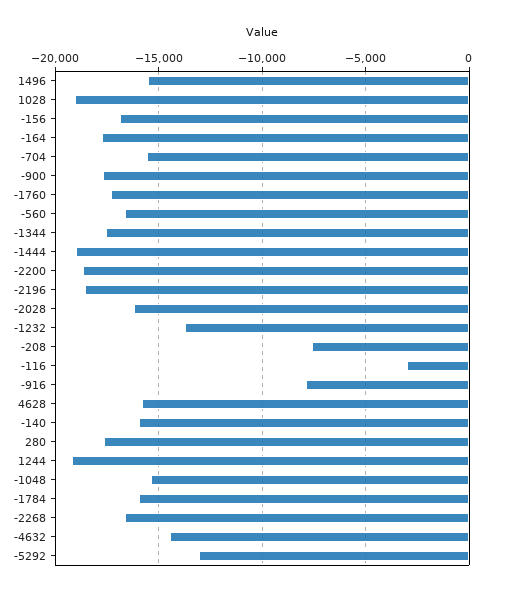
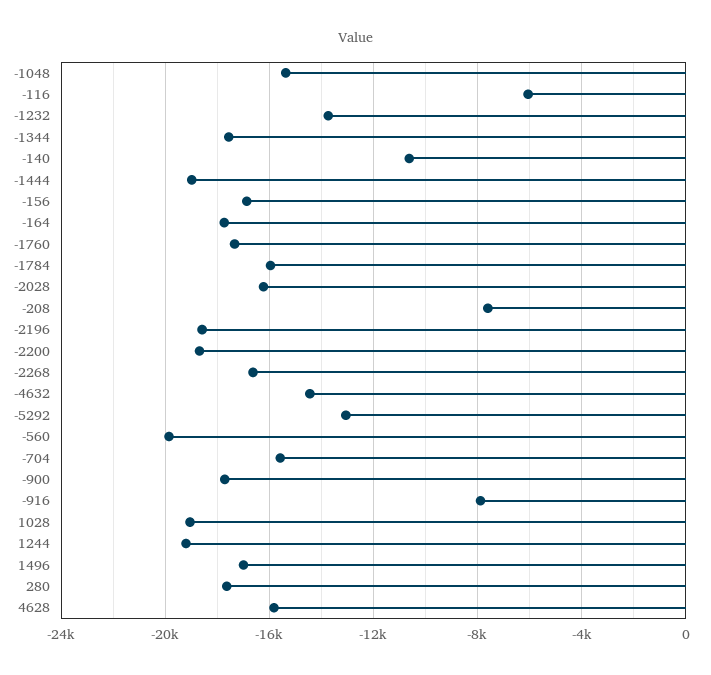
1496: -15500 -> -17000
-560: -16500 -> -20000
-116: -3000 -> -6000
-140: -16000 -> -10500

